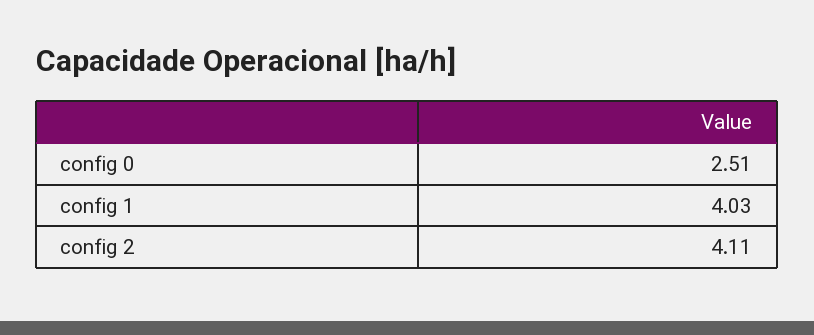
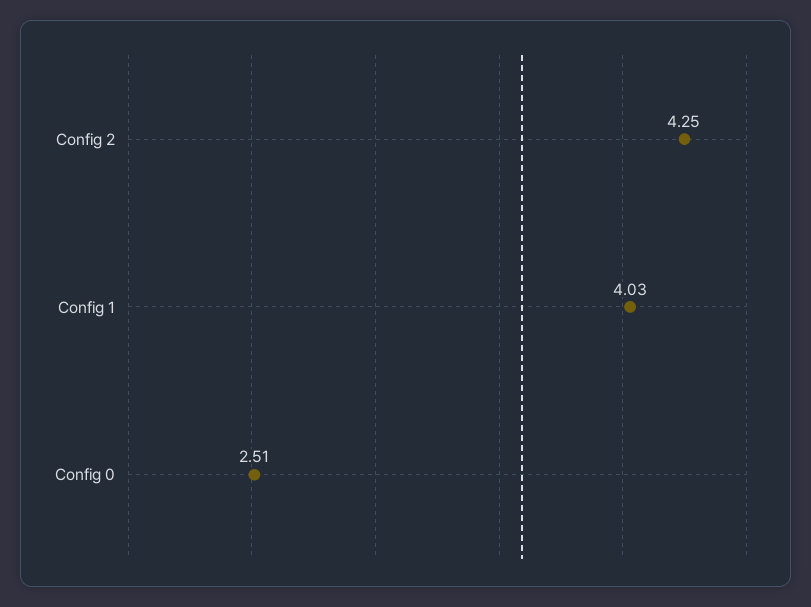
config 2: 4.11 -> 4.25

